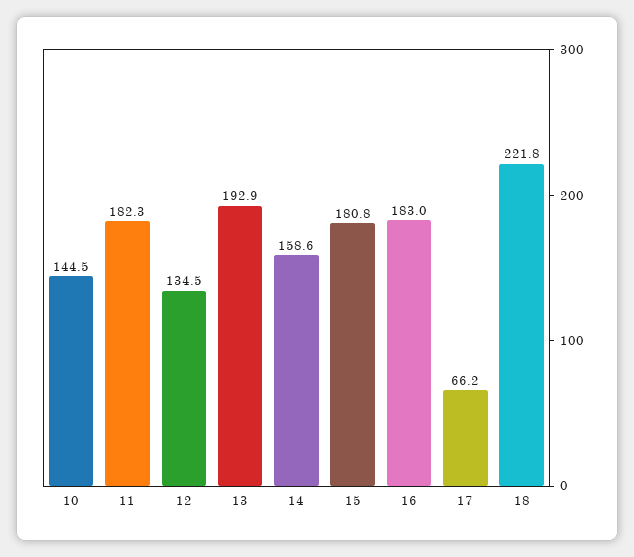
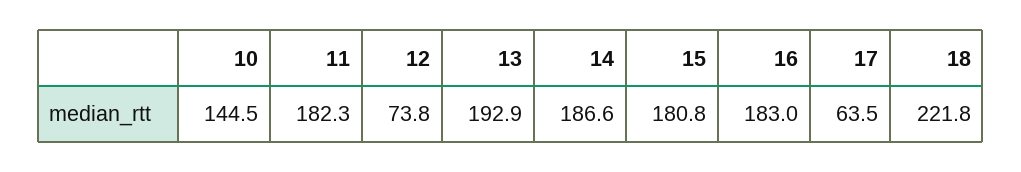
12: 134.5 -> 73.8
14: 158.6 -> 186.6
17: 66.2 -> 63.5

